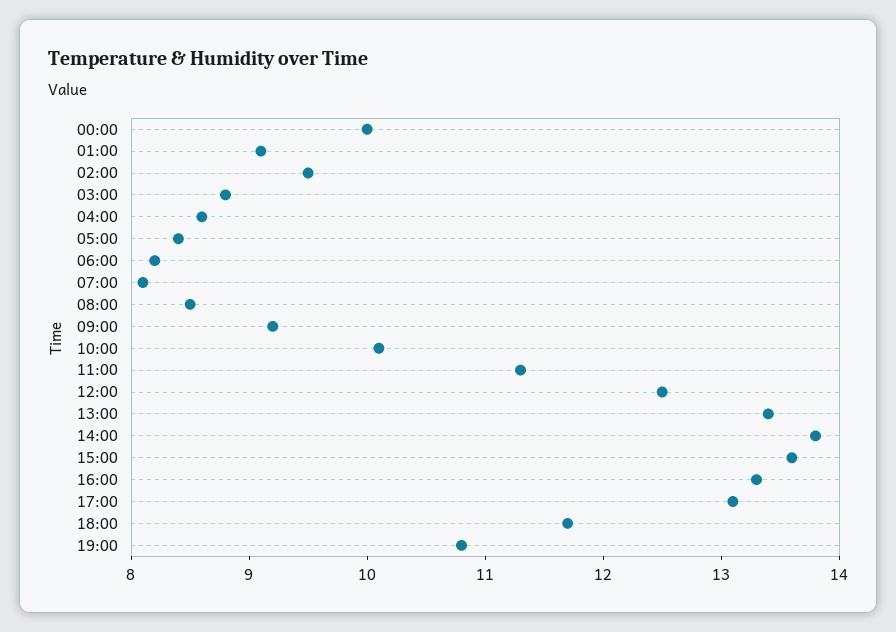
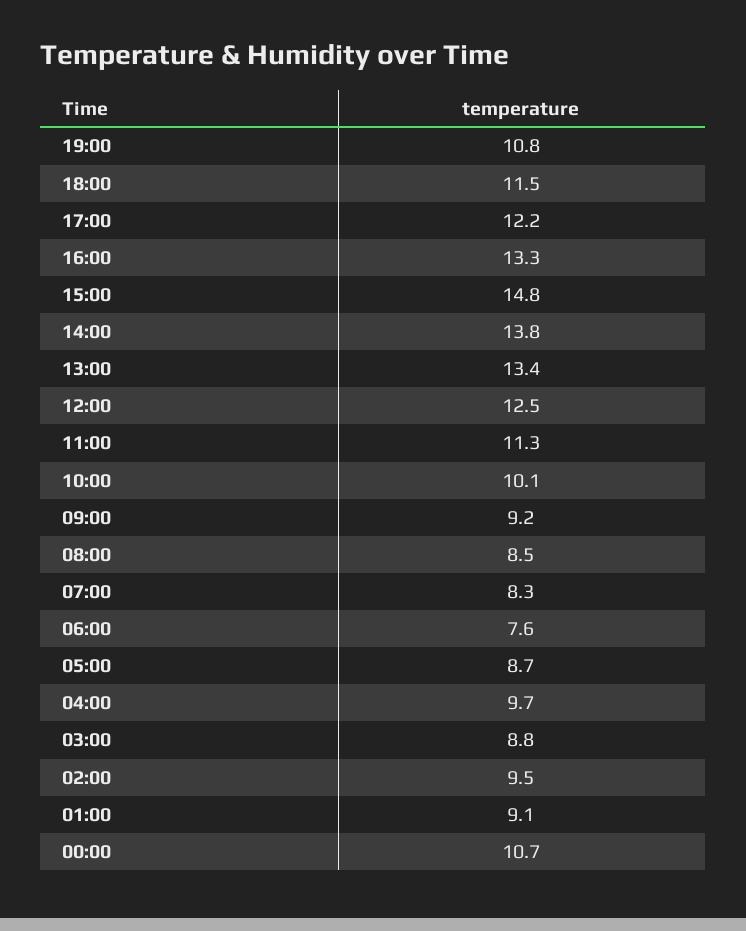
00:00: 10 -> 10.7
04:00: 8.6 -> 9.7
05:00: 8.4 -> 8.7
06:00: 8.2 -> 7.6
07:00: 8.1 -> 8.3
15:00: 13.6 -> 14.8
17:00: 13.1 -> 12.2
18:00: 11.7 -> 11.5

